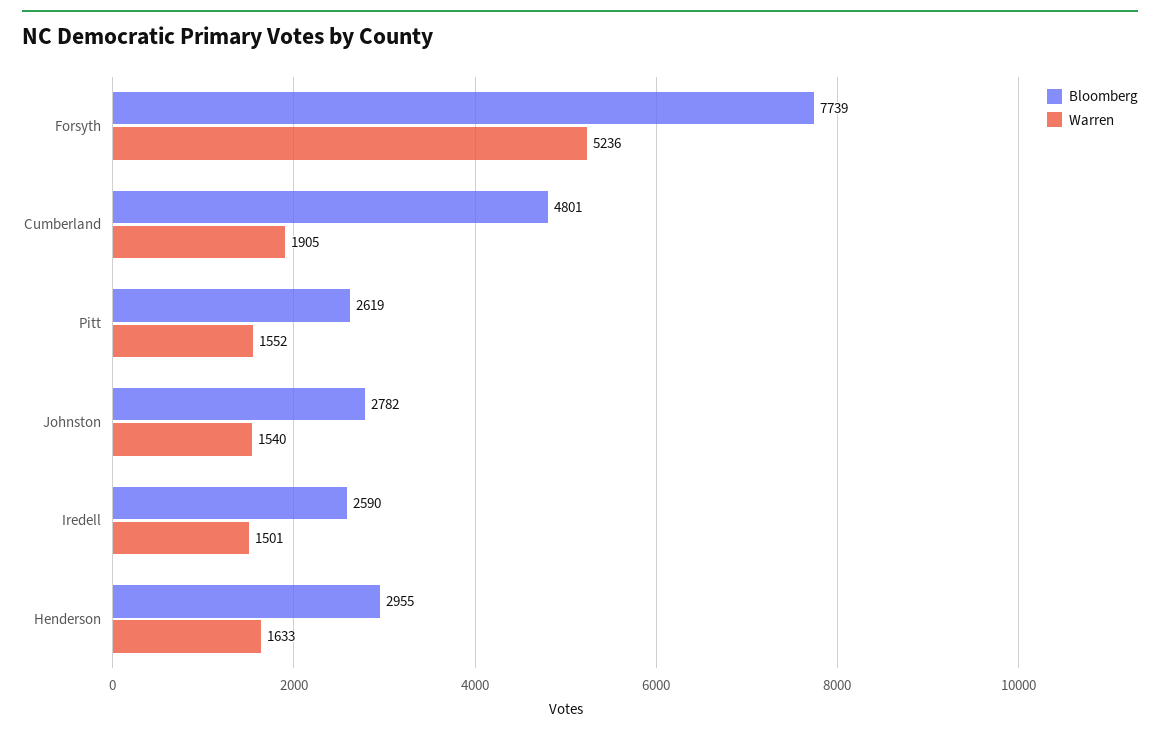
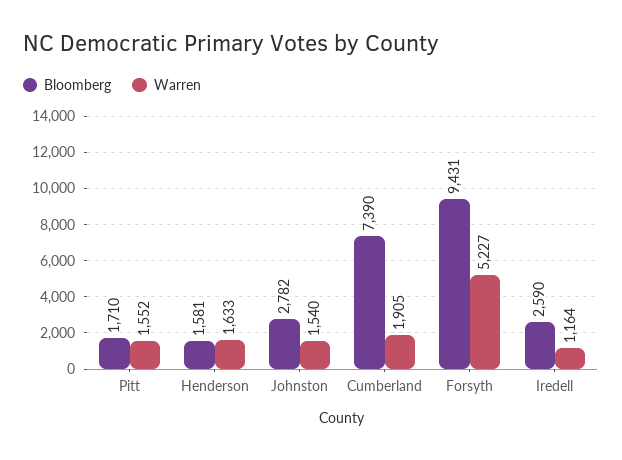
Bloomberg, Forsyth: 7739 -> 9431
Warren, Forsyth: 5236 -> 5227
Bloomberg, Cumberland: 4801 -> 7390
Bloomberg, Pitt: 2619 -> 1710
Warren, Iredell: 1501 -> 1164
Bloomberg, Henderson: 2955 -> 1581

